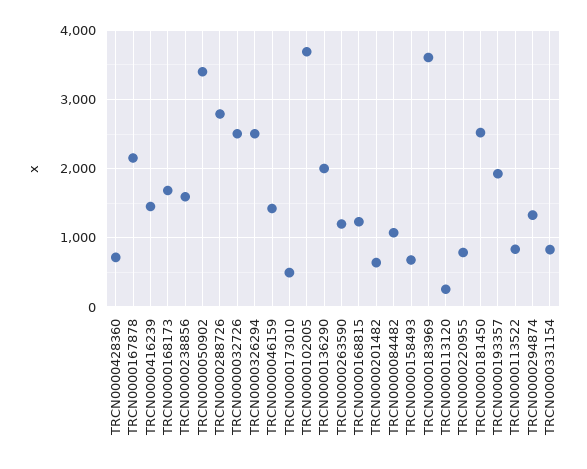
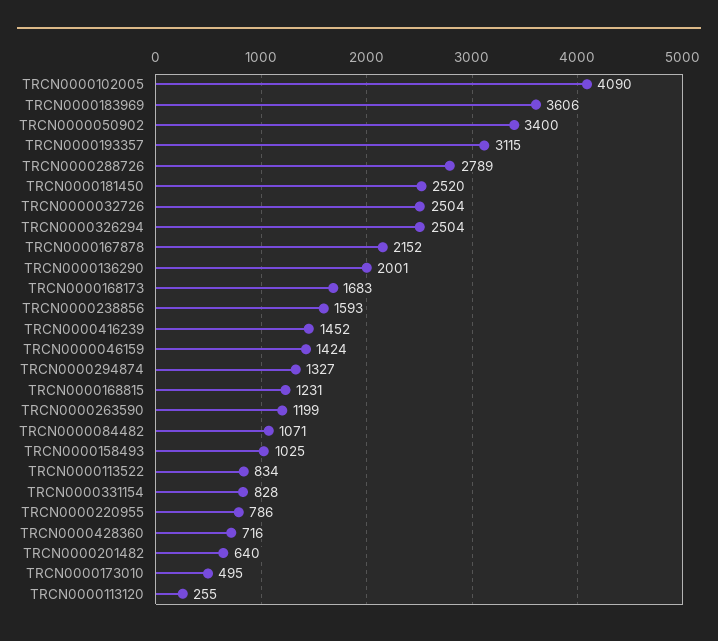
TRCN0000102005: 3700 -> 4090
TRCN0000158493: 700 -> 1025
TRCN0000193357: 1900 -> 3115

